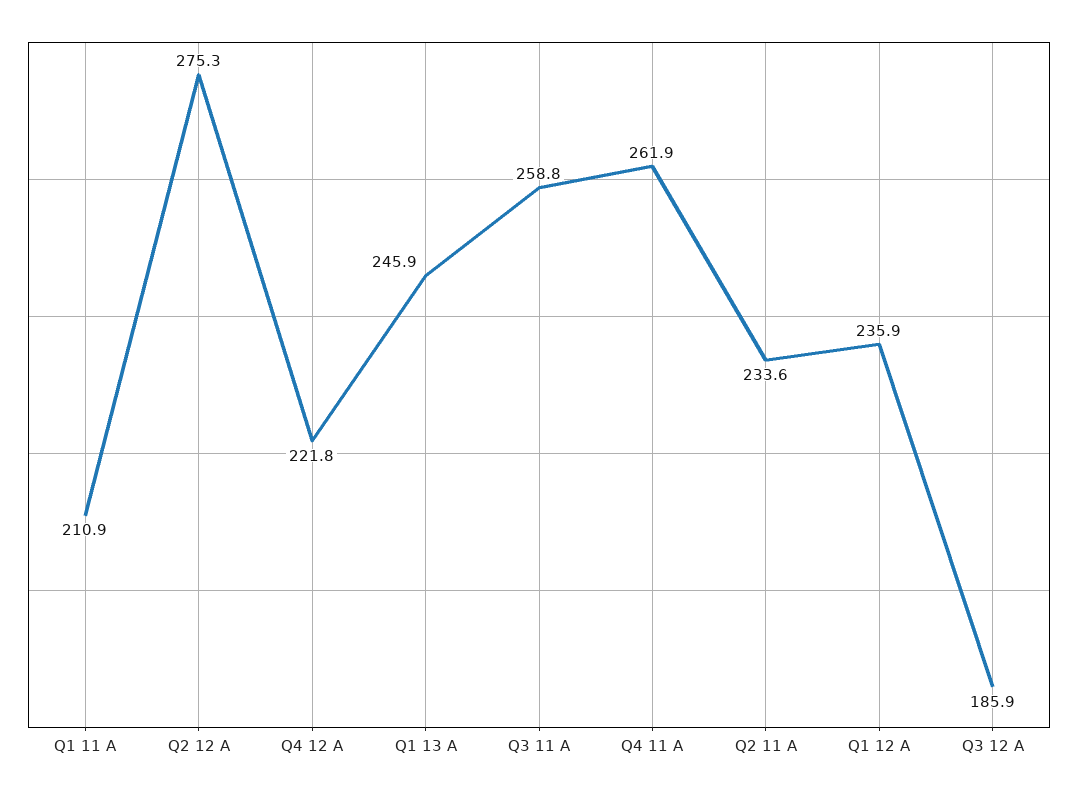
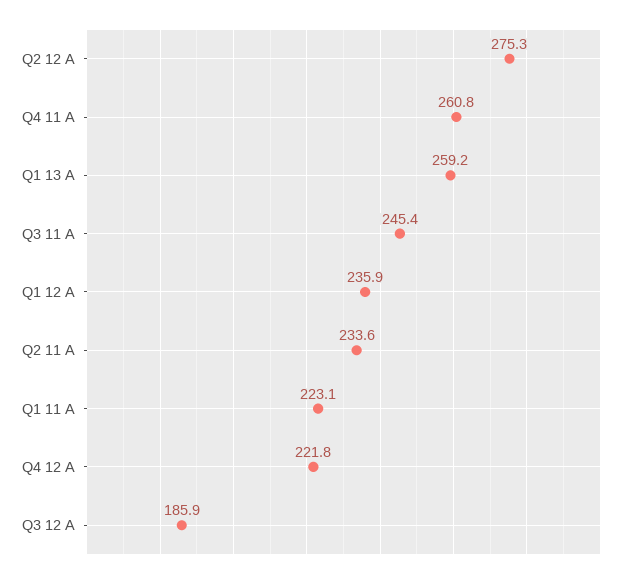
Q1 11 A: 210.9 -> 223.1
Q1 13 A: 245.9 -> 259.2
Q3 11 A: 258.8 -> 245.4
Q4 11 A: 261.9 -> 260.8

